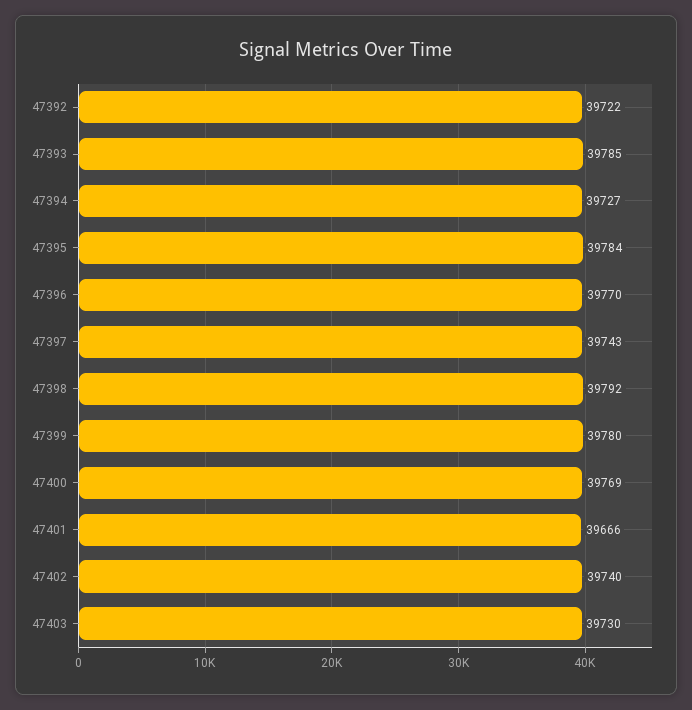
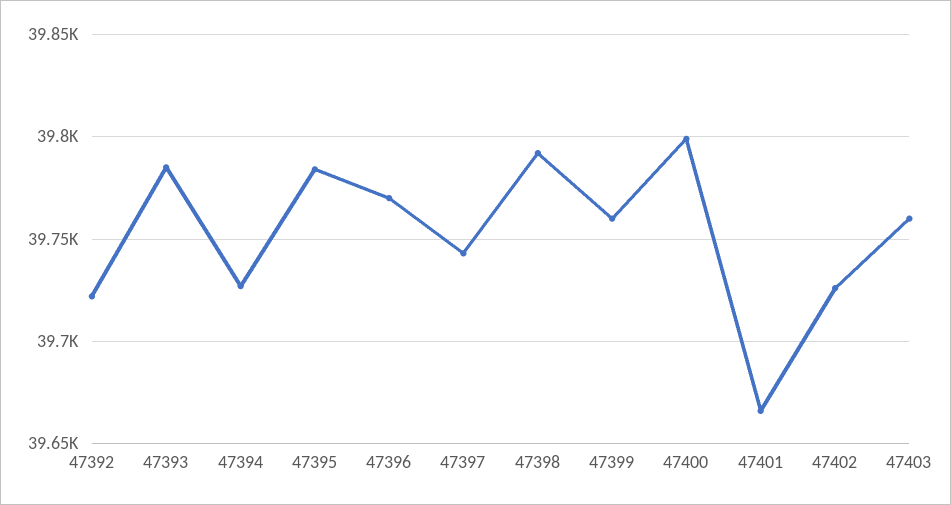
47399: 39780 -> 39760
47400: 39769 -> 39800
47402: 39740 -> 39725
47403: 39730 -> 39760

